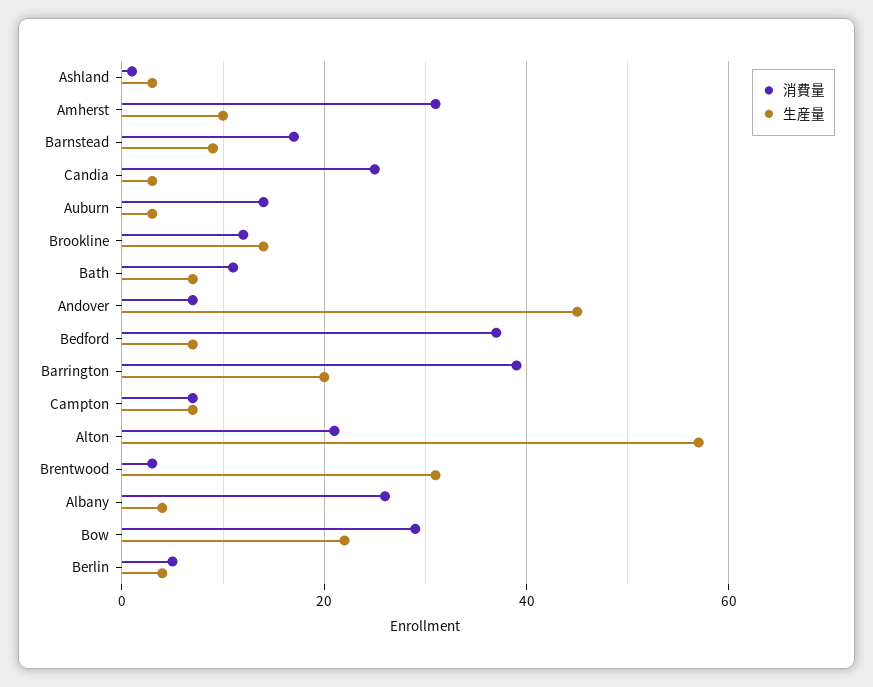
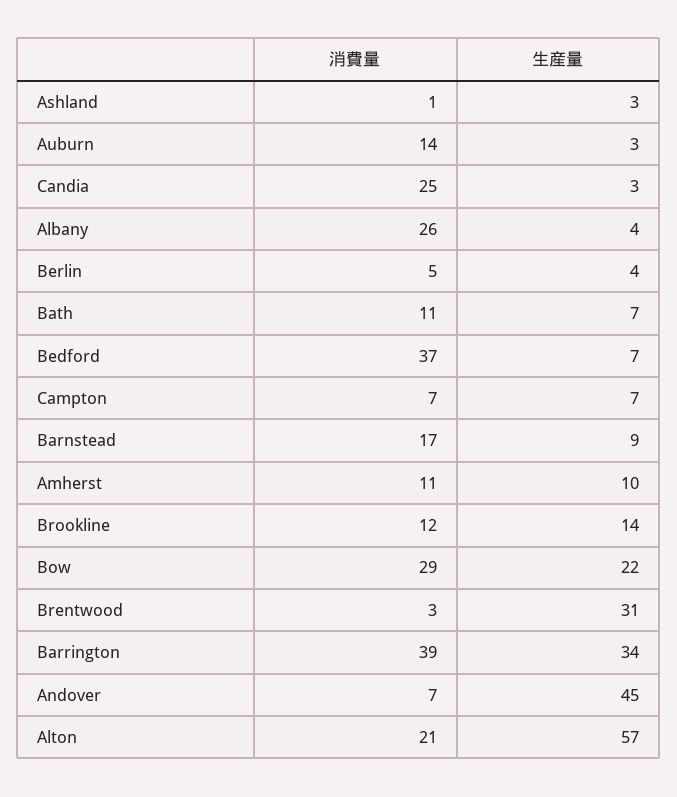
消費量, Amherst: 30 -> 11
生産量, Barrington: 20 -> 34

